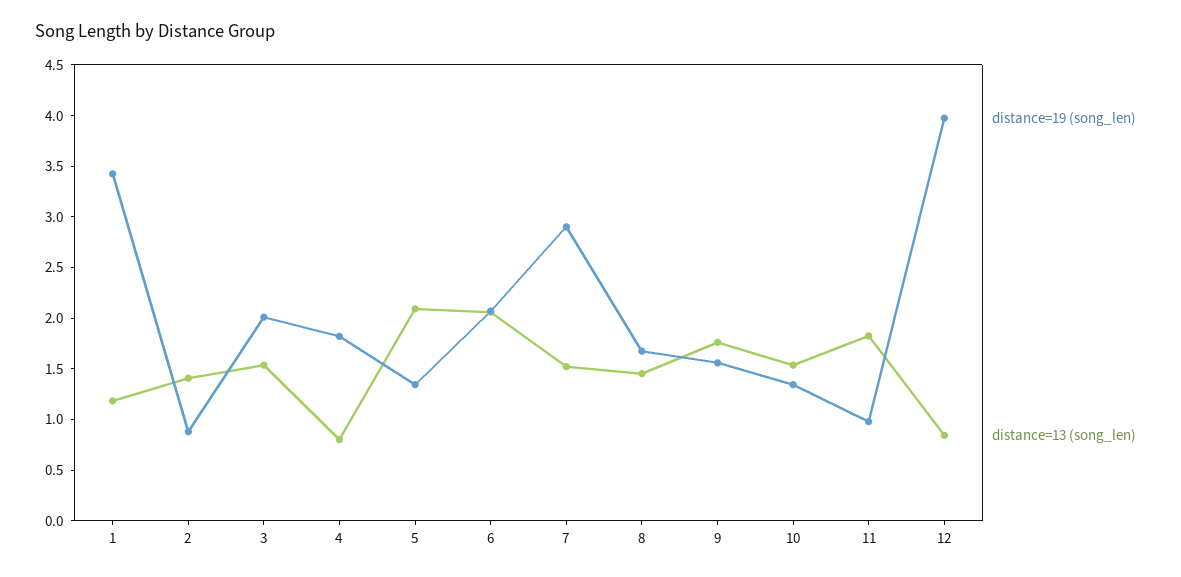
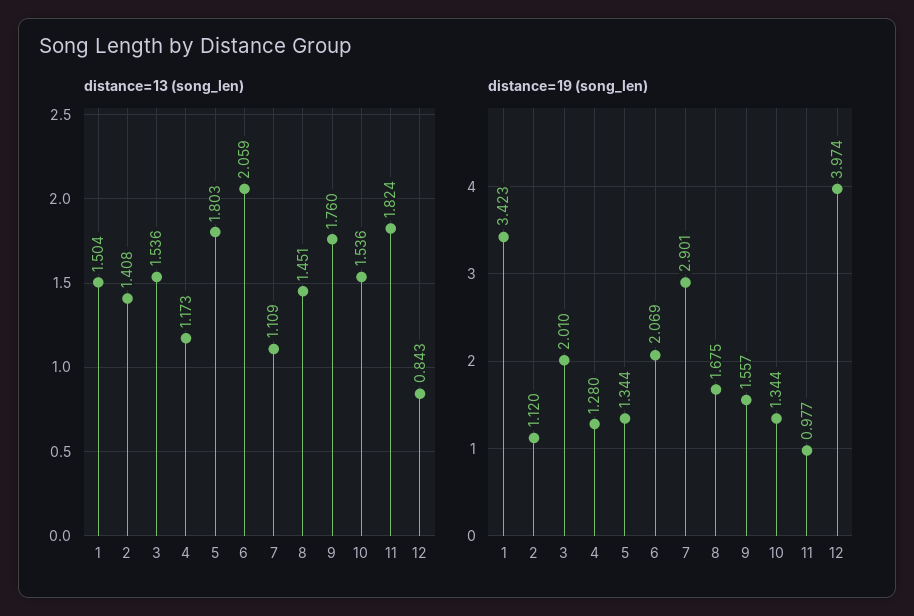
distance=13 (song_len), 1: 1.2 -> 1.504
distance=19 (song_len), 2: 0.9 -> 1.12
distance=19 (song_len), 4: 1.8 -> 1.28
distance=13 (song_len), 4: 0.8 -> 1.173
distance=13 (song_len), 5: 2.1 -> 1.803
distance=13 (song_len), 7: 1.5 -> 1.109

